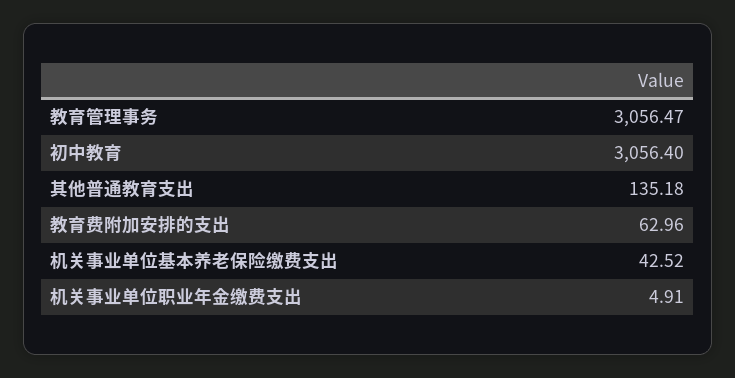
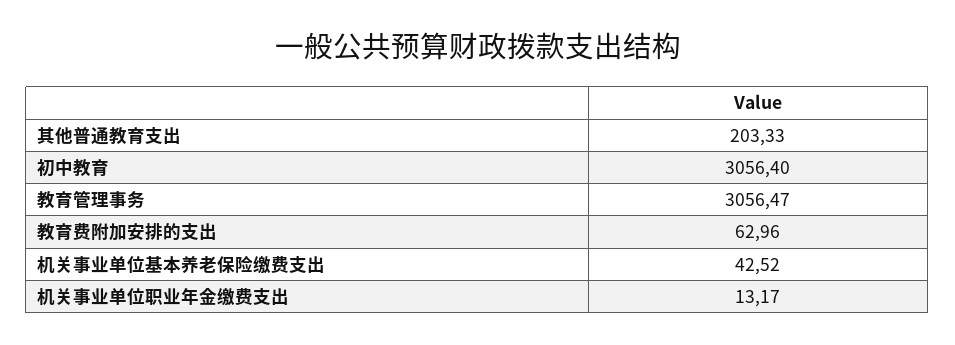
其他普通教育支出: 135.18 -> 203.33
机关事业单位职业年金缴费支出: 4.91 -> 13.17

